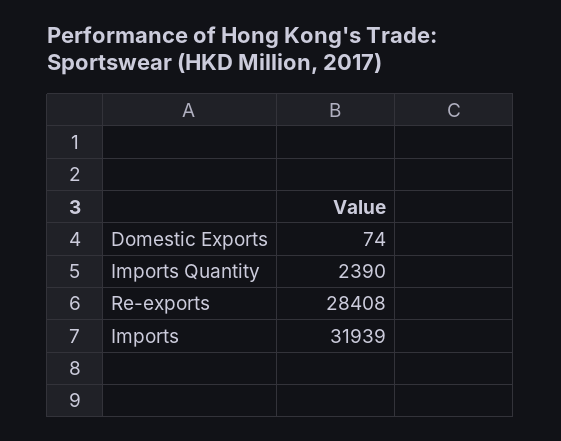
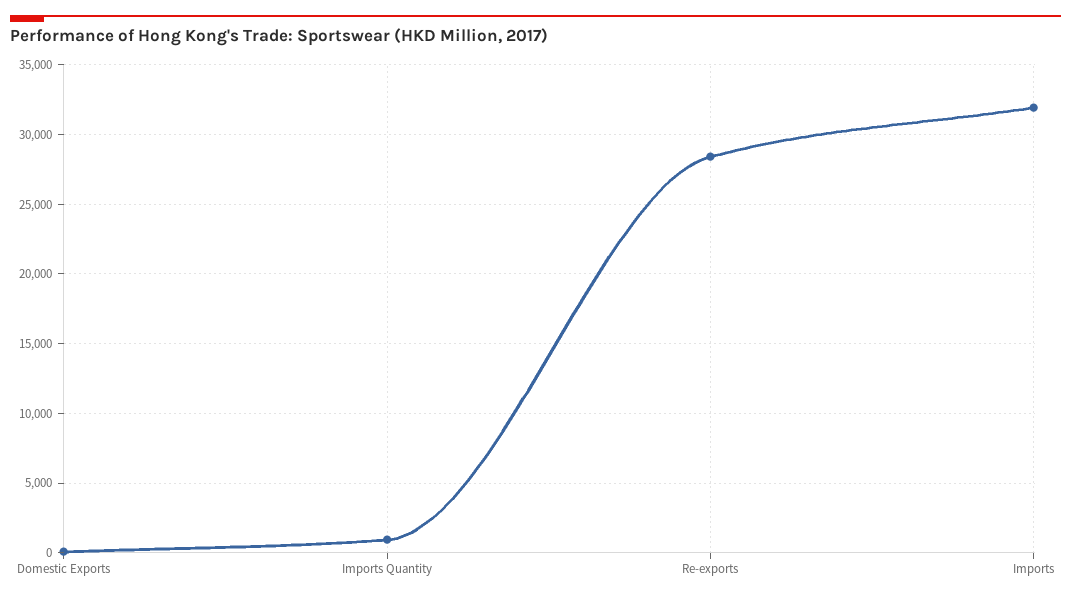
Imports Quantity: 2390 -> 1000

